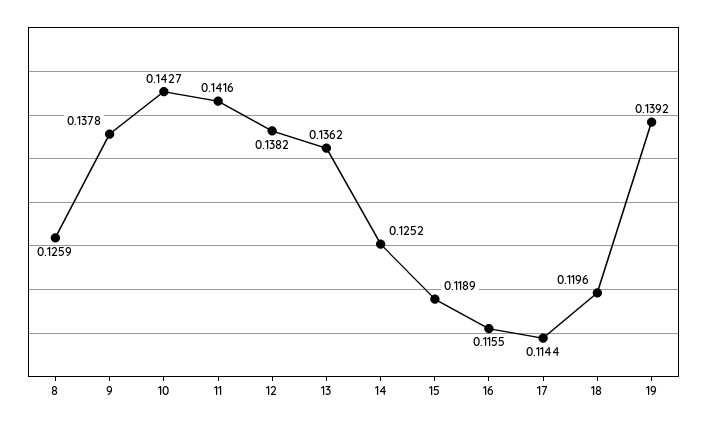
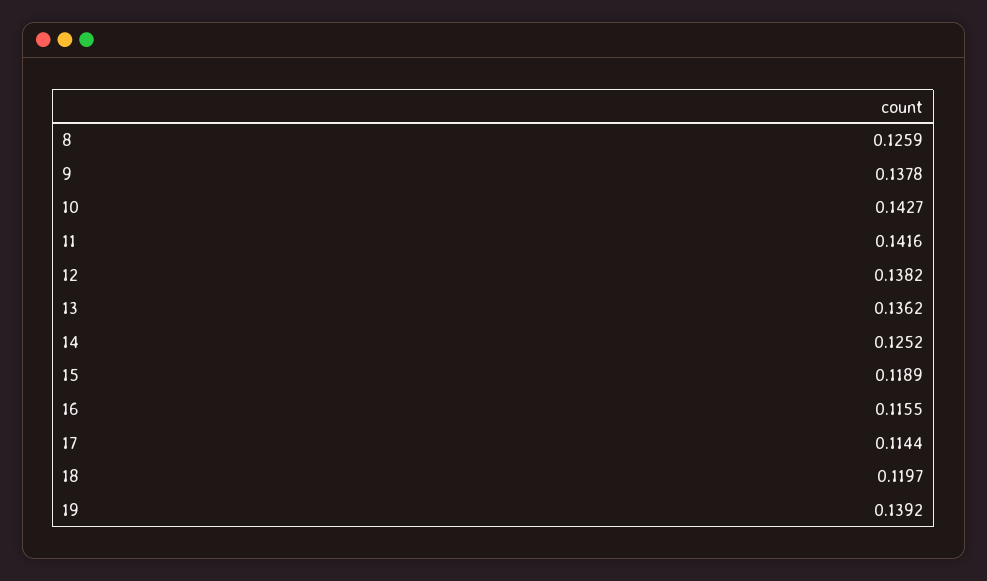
18: 0.1196 -> 0.1197

